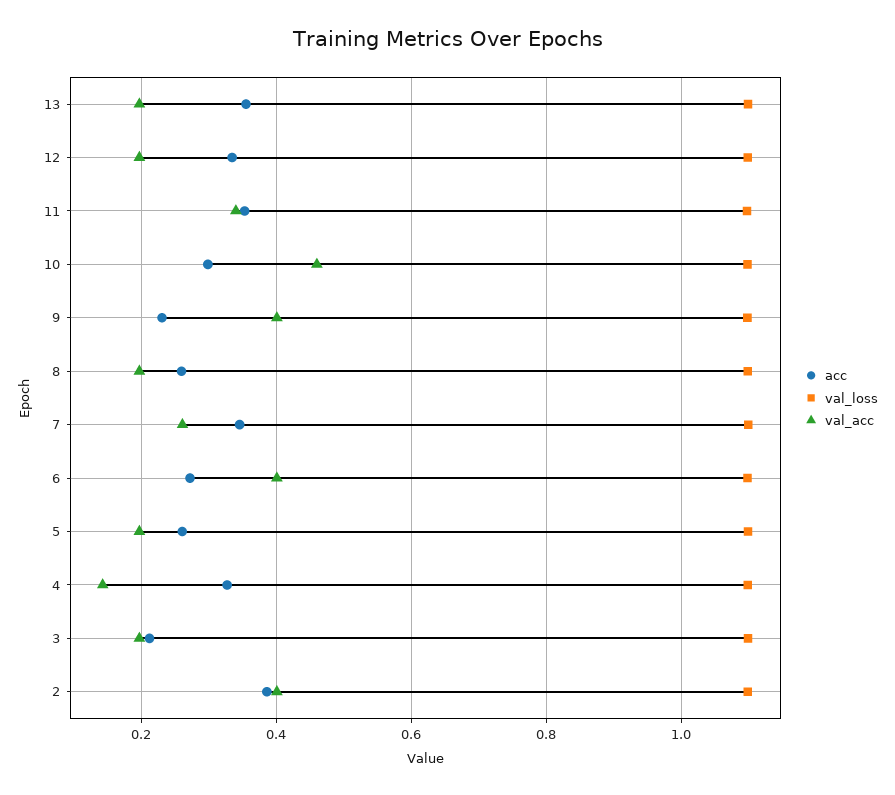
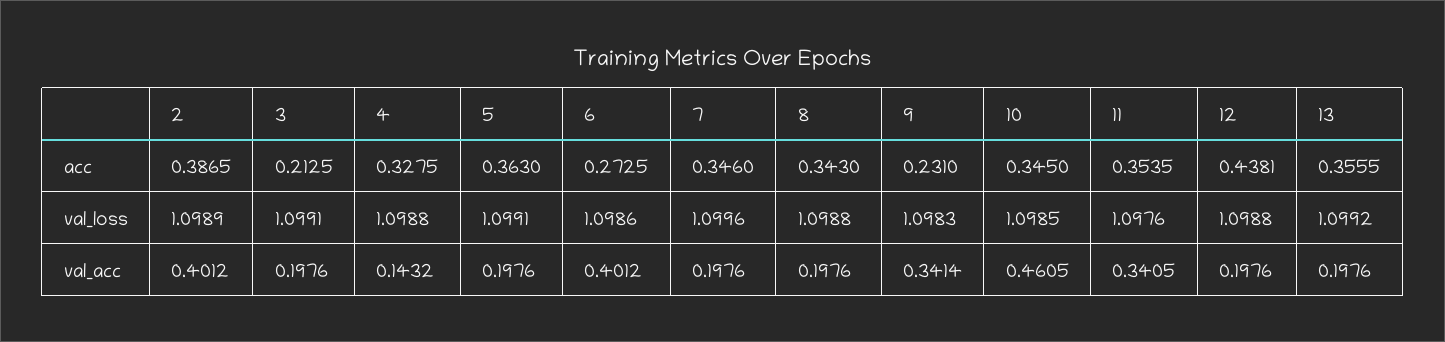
acc, 12: 0.34 -> 0.4381
acc, 10: 0.3 -> 0.345
val_acc, 9: 0.4 -> 0.3414
acc, 8: 0.26 -> 0.343
val_acc, 7: 0.26 -> 0.1976
acc, 5: 0.26 -> 0.363

